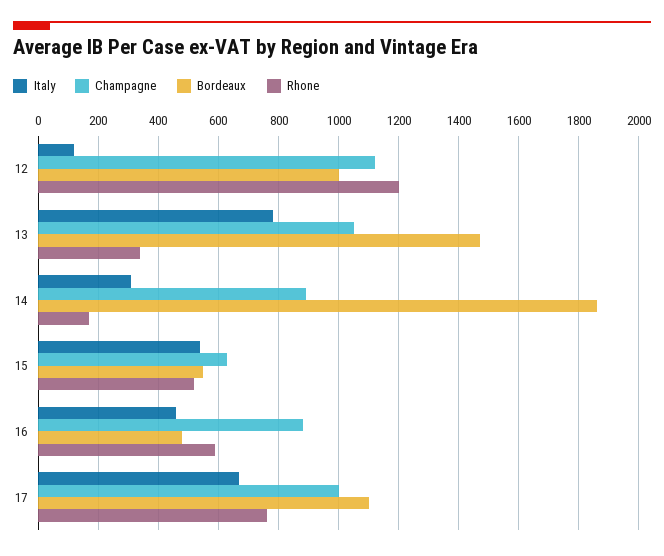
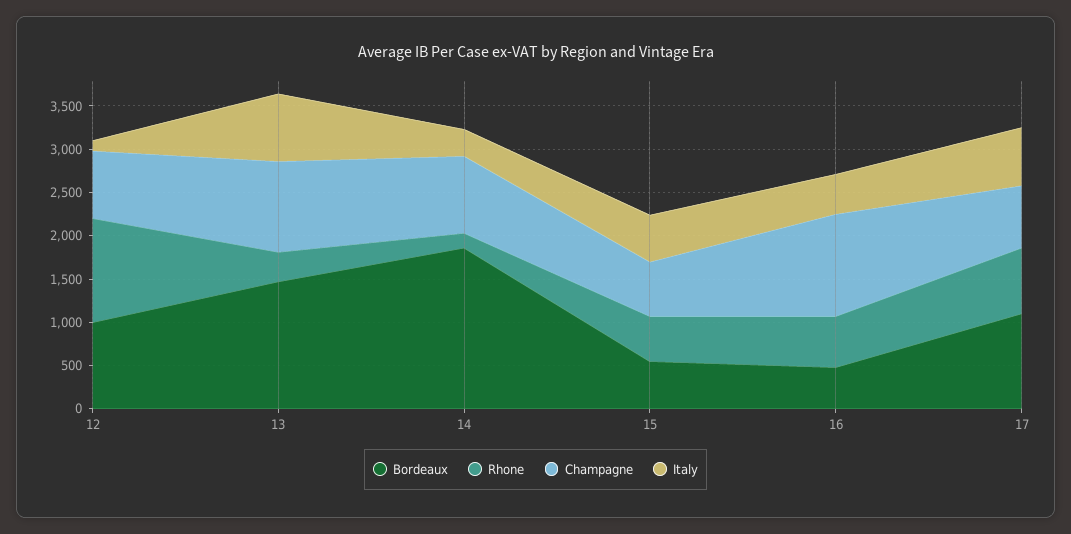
Champagne, 12: 1120 -> 800
Champagne, 16: 880 -> 1200
Champagne, 17: 1000 -> 700

